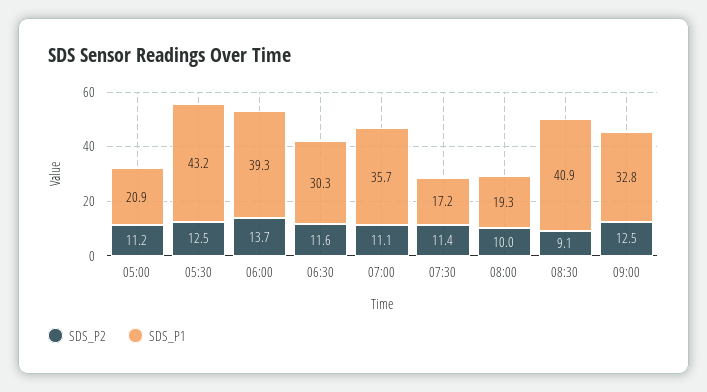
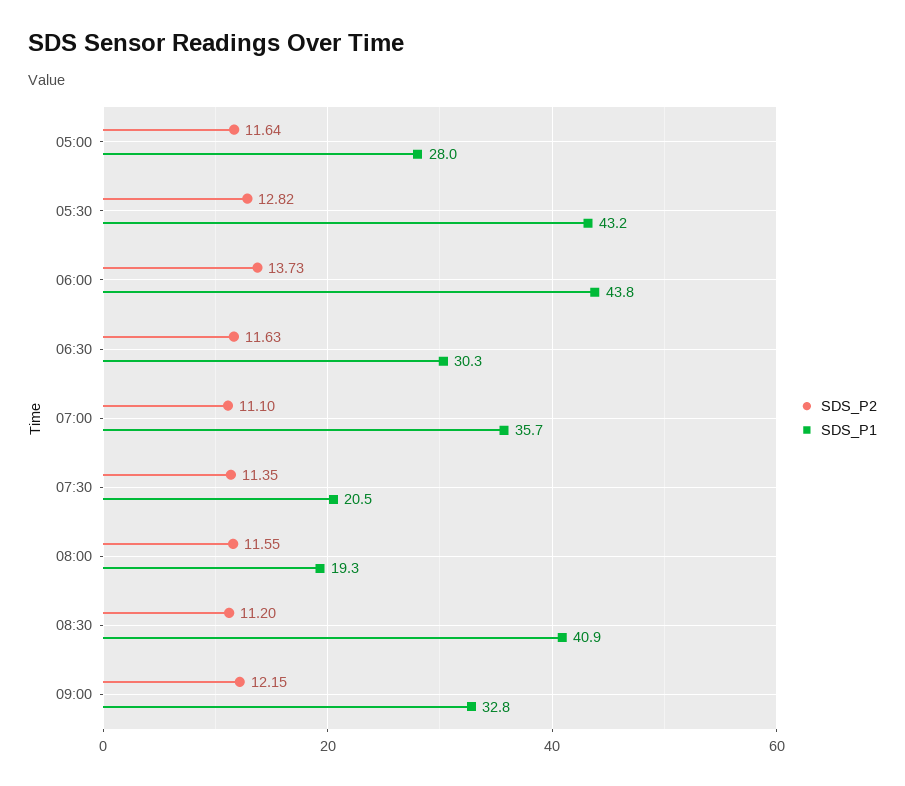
SDS_P2, 05:00: 11.2 -> 11.64
SDS_P1, 05:00: 20.9 -> 28
SDS_P2, 05:30: 12.5 -> 12.82
SDS_P1, 06:00: 39.3 -> 43.8
SDS_P1, 07:30: 17.2 -> 20.5
SDS_P2, 08:00: 10 -> 11.55
SDS_P2, 08:30: 9.1 -> 11.2
SDS_P2, 09:00: 12.5 -> 12.15

